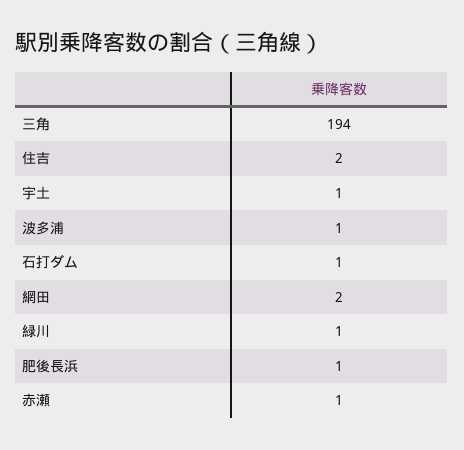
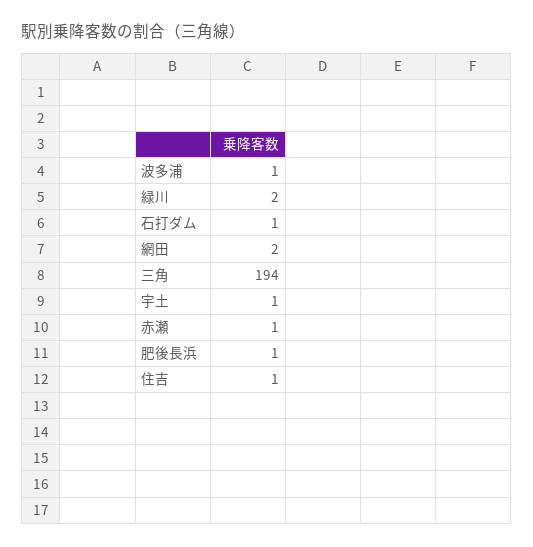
住吉: 2 -> 1
緑川: 1 -> 2

